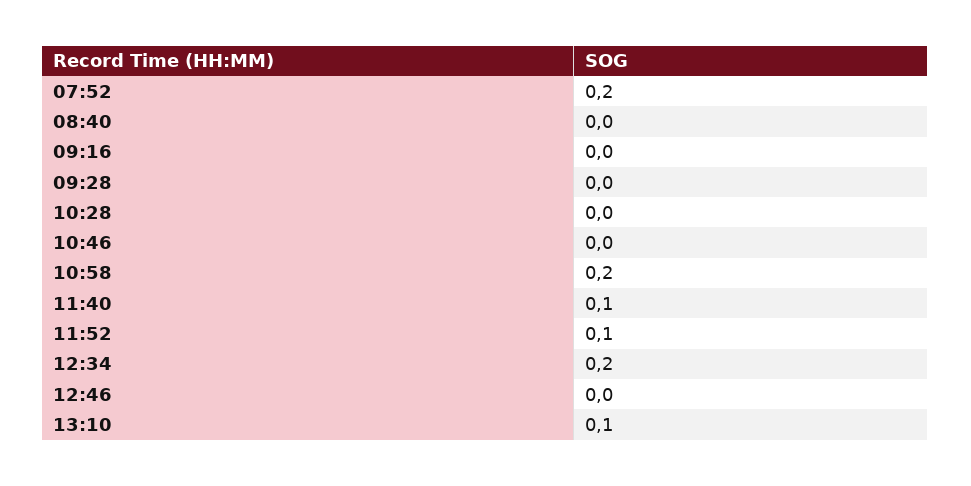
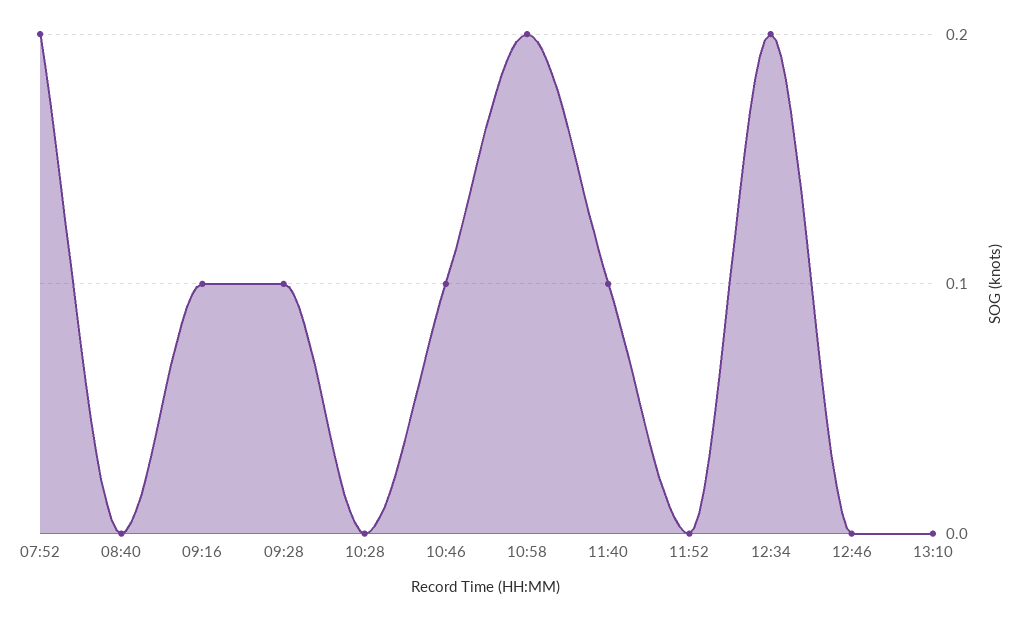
09:16: 0 -> 0.1
09:28: 0 -> 0.1
10:46: 0 -> 0.1
11:52: 0.1 -> 0
13:10: 0.1 -> 0

